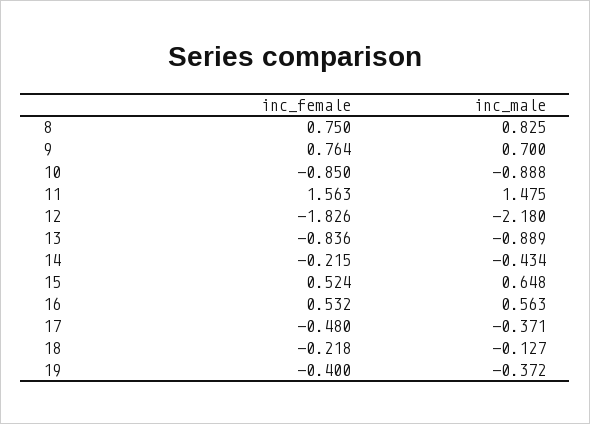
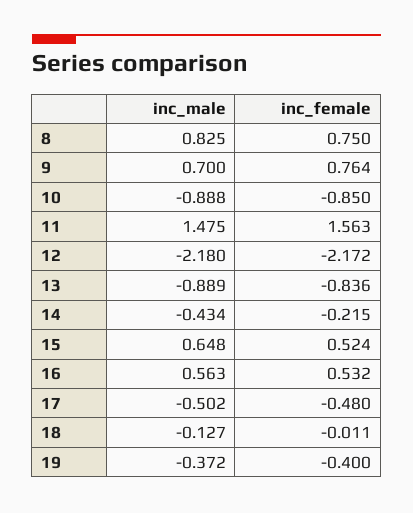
inc_female, 12: -1.826 -> -2.172
inc_male, 17: -0.371 -> -0.502
inc_female, 18: -0.218 -> -0.011

